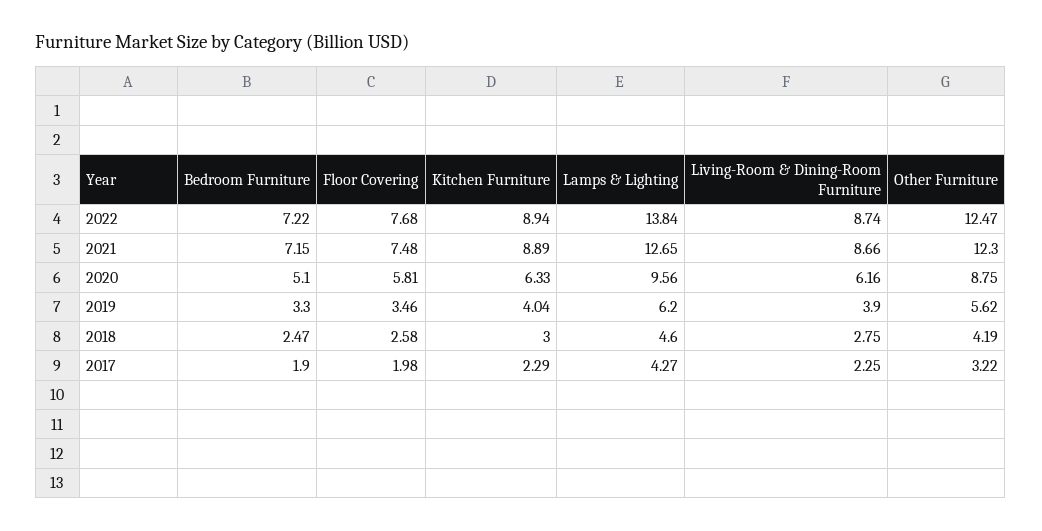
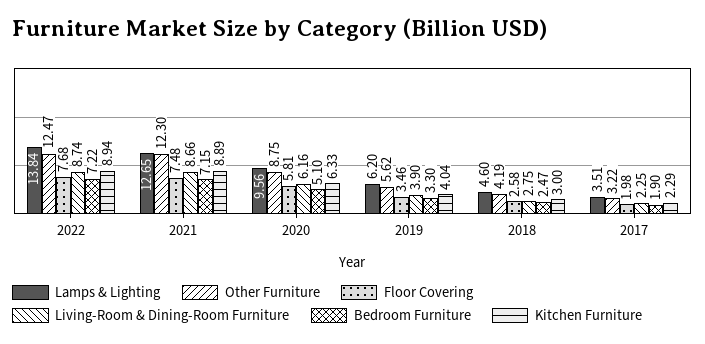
Lamps & Lighting, 2017: 4.27 -> 3.51

